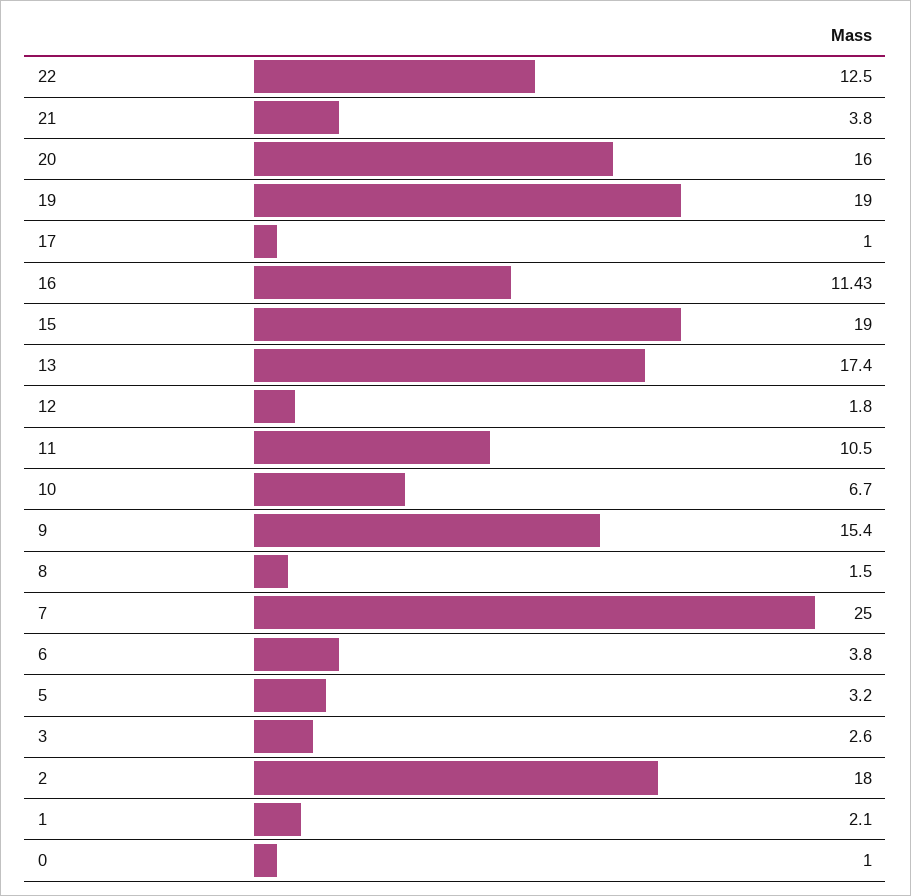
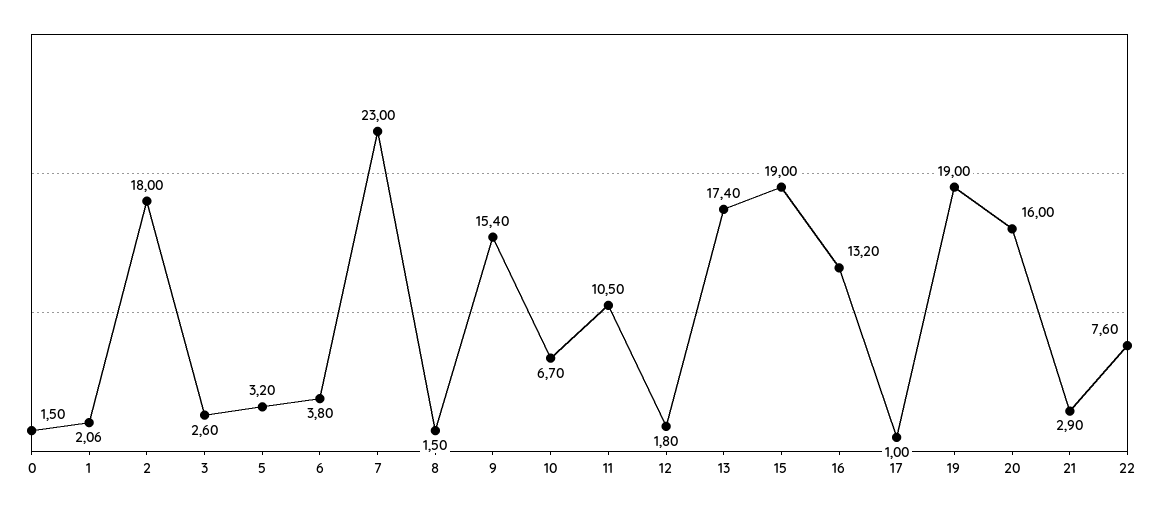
22: 12.5 -> 7.6
21: 3.8 -> 2.9
16: 11.43 -> 13.2
7: 25 -> 23
1: 2.1 -> 2.06
0: 1 -> 1.5

